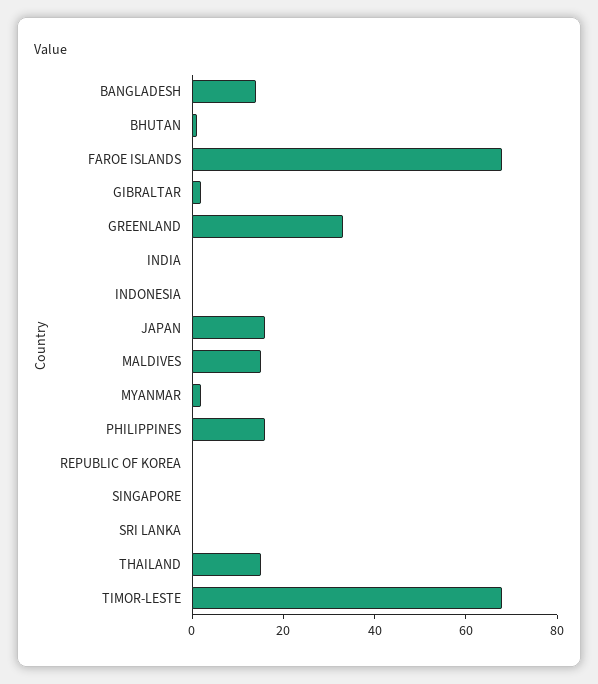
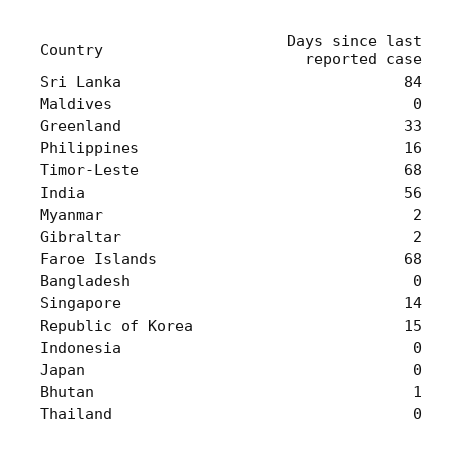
BANGLADESH: 15 -> 0
INDIA: 0 -> 56
JAPAN: 15 -> 0
MALDIVES: 15 -> 0
REPUBLIC OF KOREA: 0 -> 15
SINGAPORE: 0 -> 14
SRI LANKA: 0 -> 84
THAILAND: 15 -> 0

